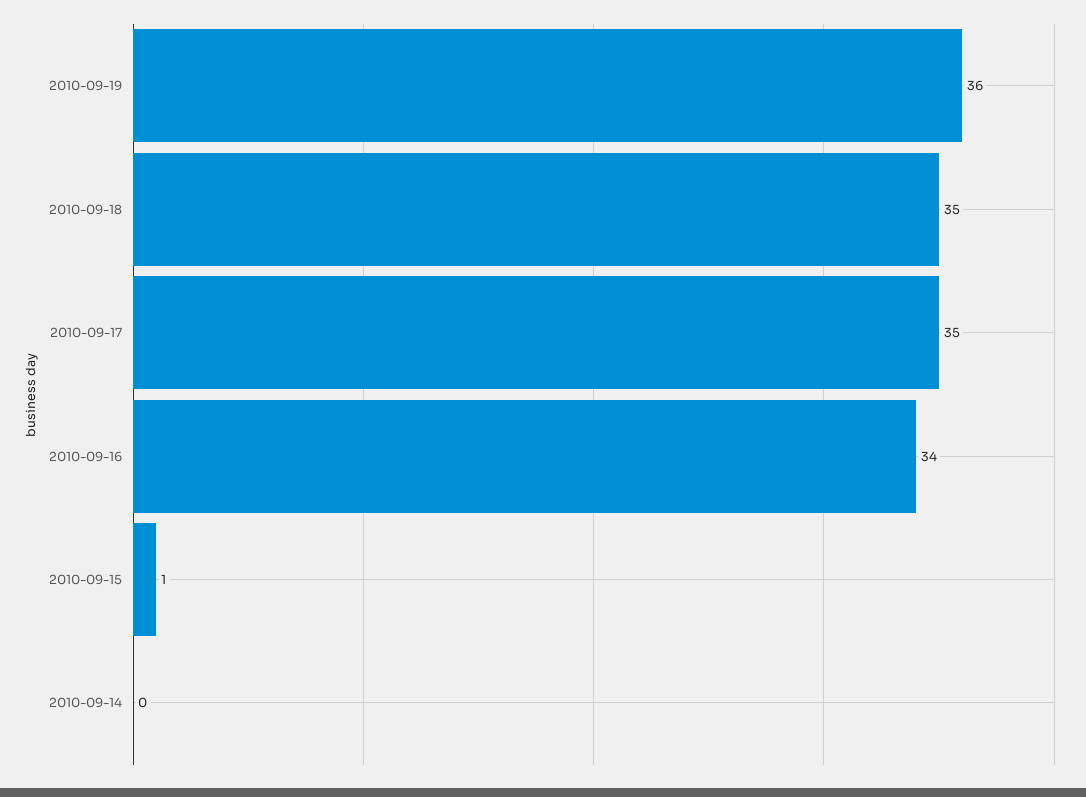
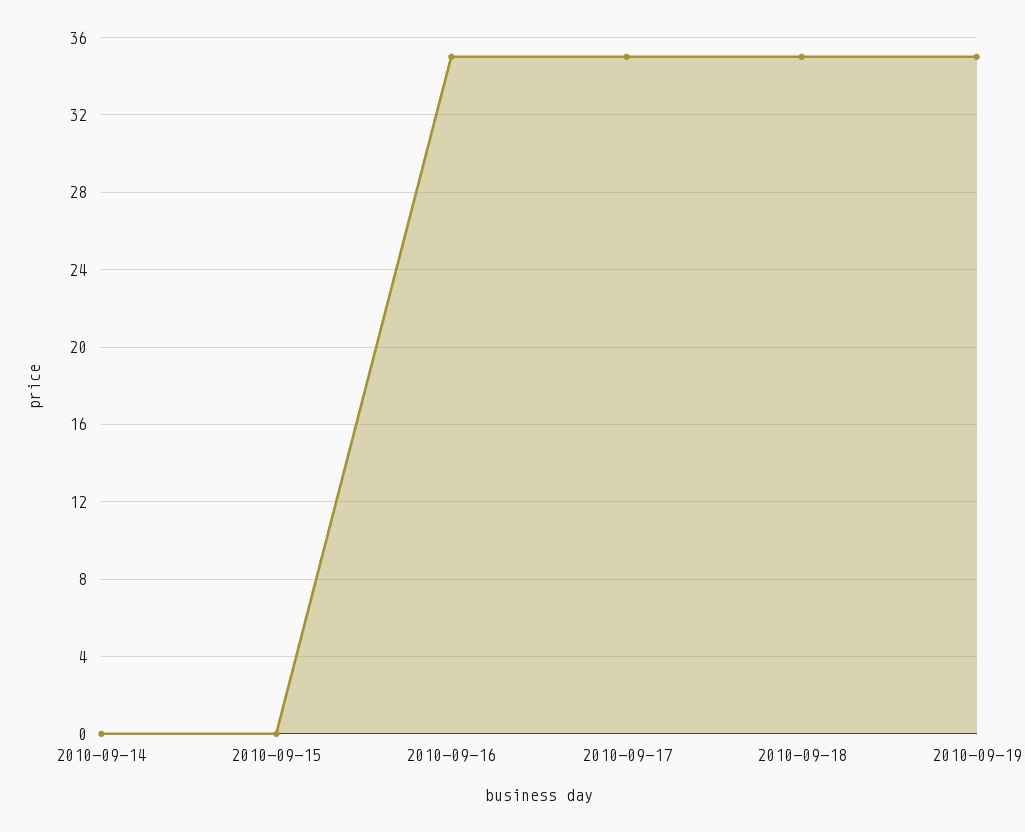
2010-09-19: 36 -> 35
2010-09-16: 34 -> 35
2010-09-15: 1 -> 0

